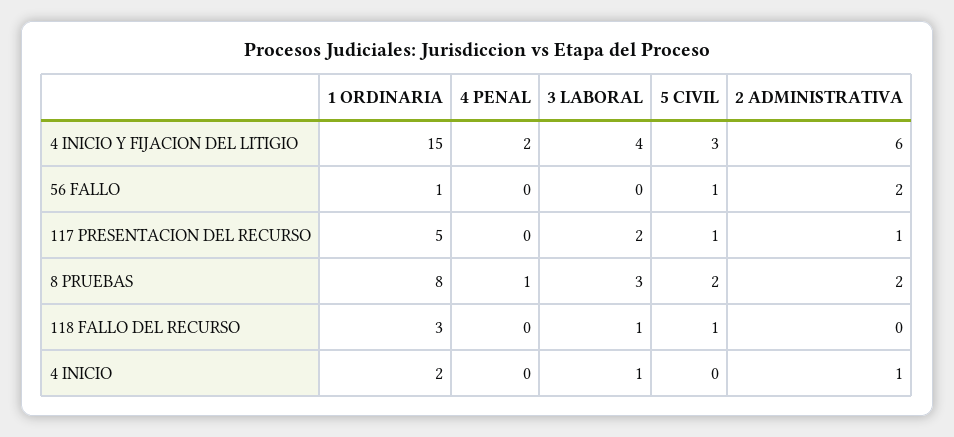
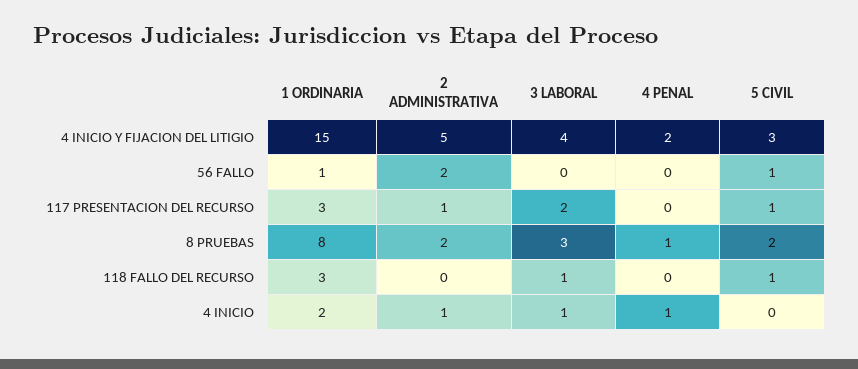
2 ADMINISTRATIVA, 4 INICIO Y FIJACION DEL LITIGIO: 6 -> 5
1 ORDINARIA, 117 PRESENTACION DEL RECURSO: 5 -> 3
4 PENAL, 4 INICIO: 0 -> 1

